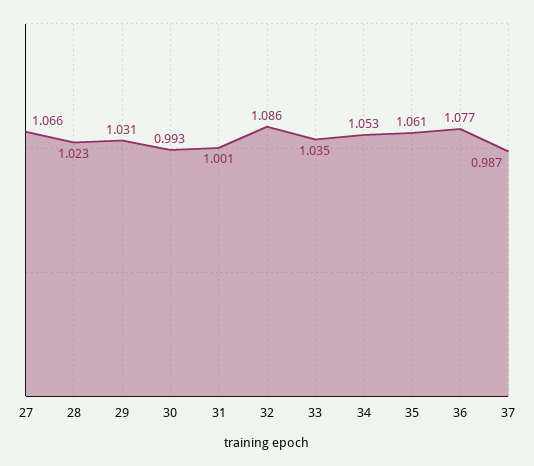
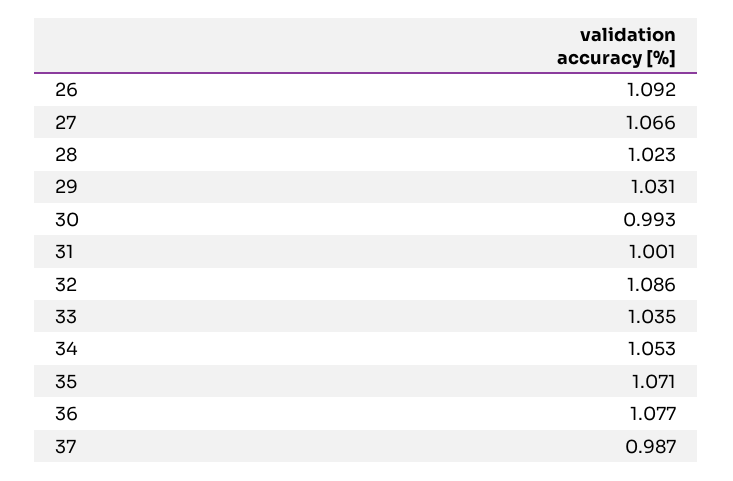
35: 1.061 -> 1.071
26: none -> 1.092

